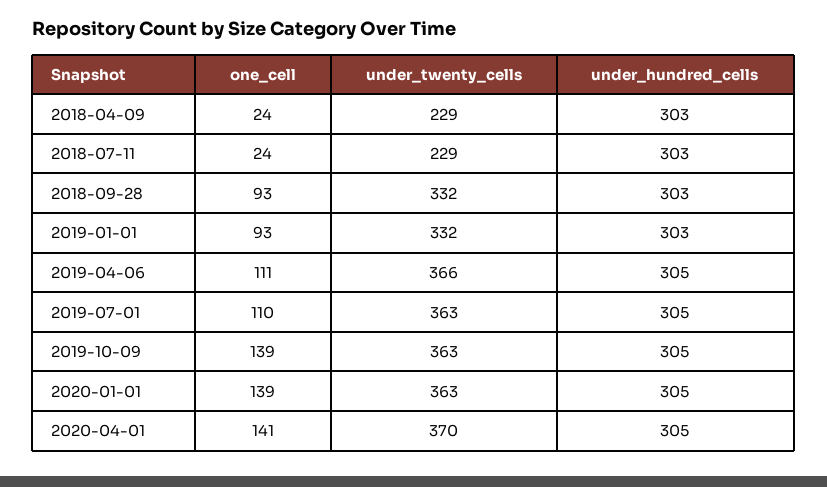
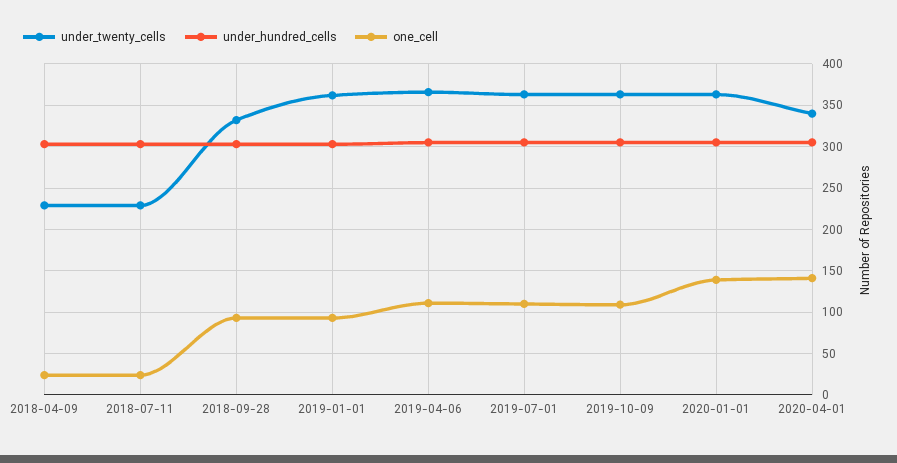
under_twenty_cells, 2019-01-01: 332 -> 360
one_cell, 2019-10-09: 139 -> 110
under_twenty_cells, 2020-04-01: 370 -> 340

